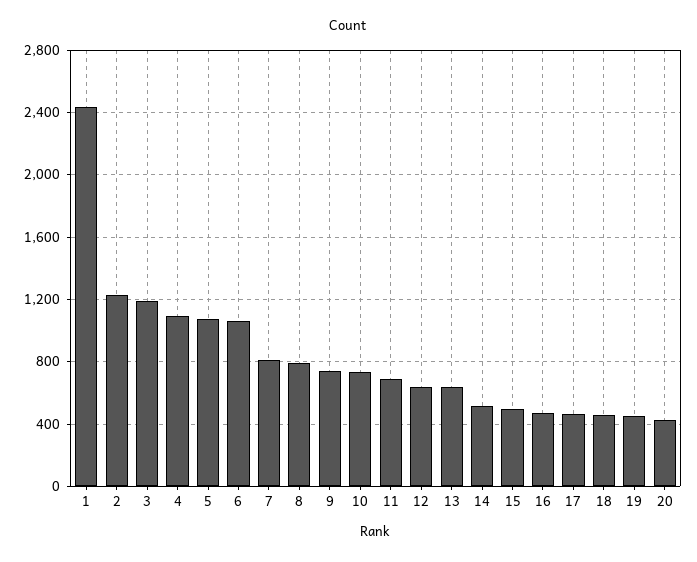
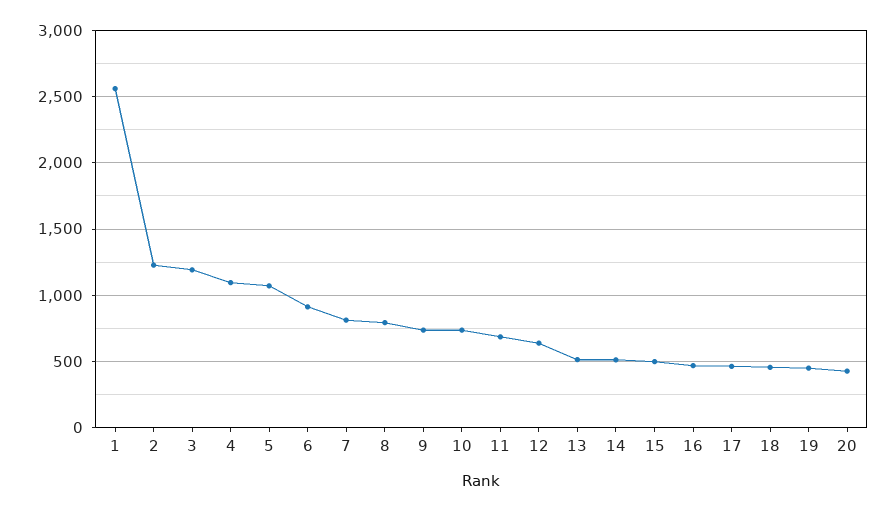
1: 2450 -> 2550
6: 1050 -> 900
13: 650 -> 500

